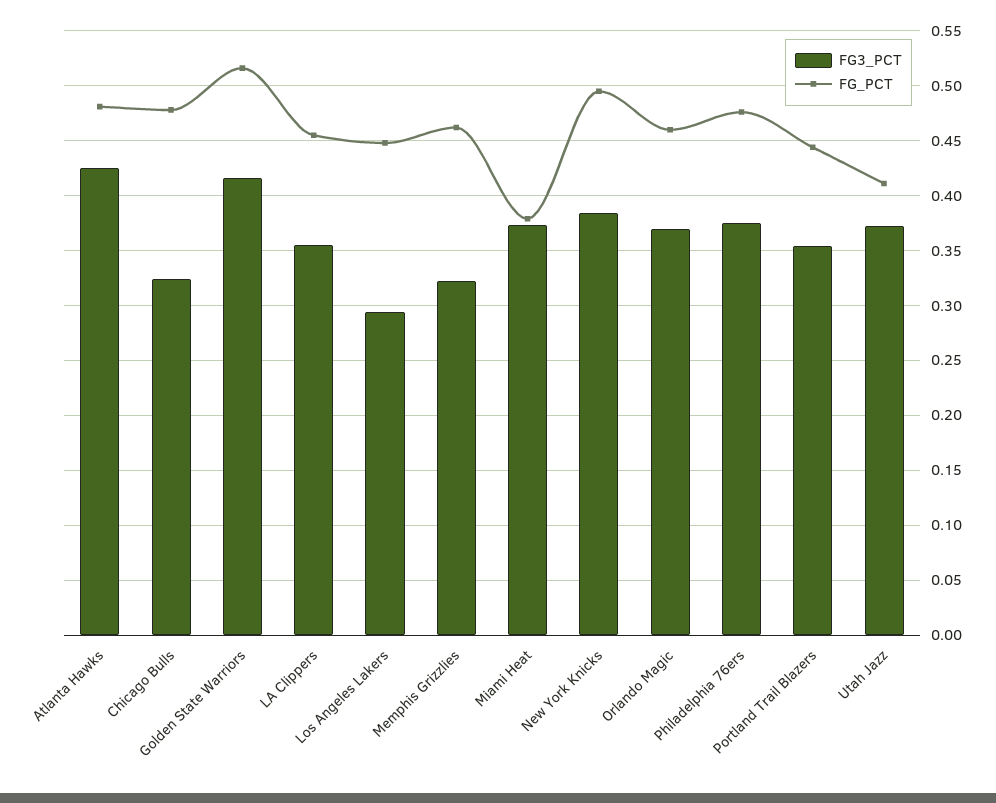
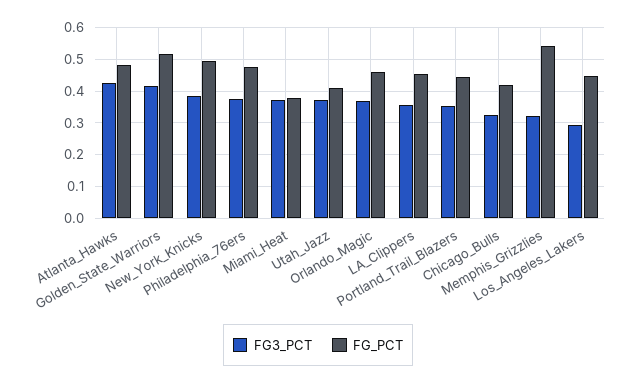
FG_PCT, Chicago Bulls: 0.48 -> 0.42
FG_PCT, Memphis Grizzlies: 0.46 -> 0.54

